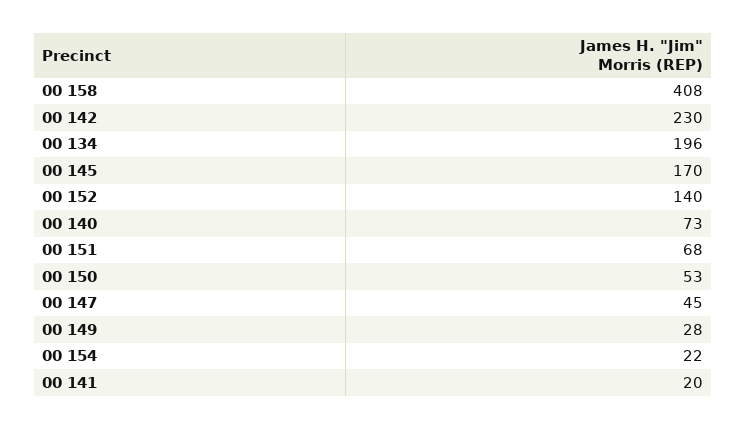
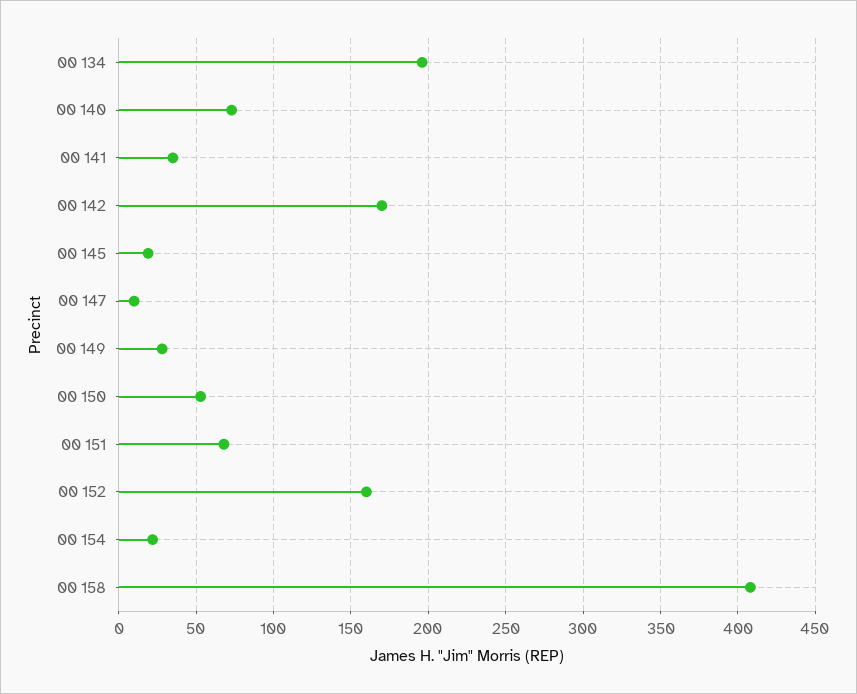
00 142: 230 -> 170
00 145: 170 -> 20
00 152: 140 -> 160
00 147: 45 -> 10
00 141: 20 -> 35

